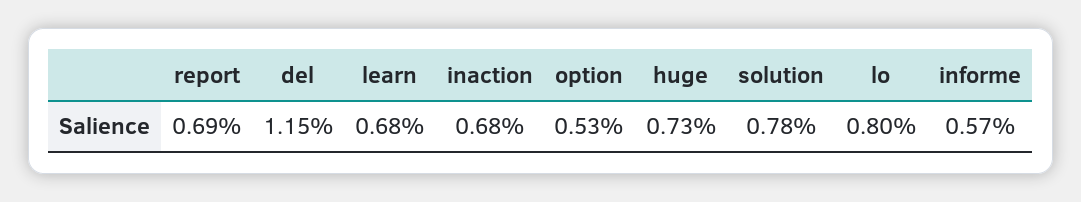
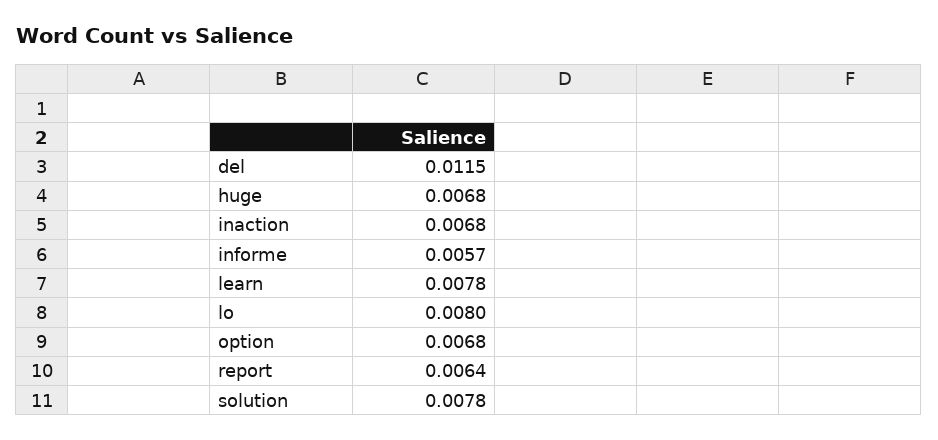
report: 0.0069 -> 0.0064
learn: 0.0068 -> 0.0078
option: 0.0053 -> 0.0068
huge: 0.0073 -> 0.0068

